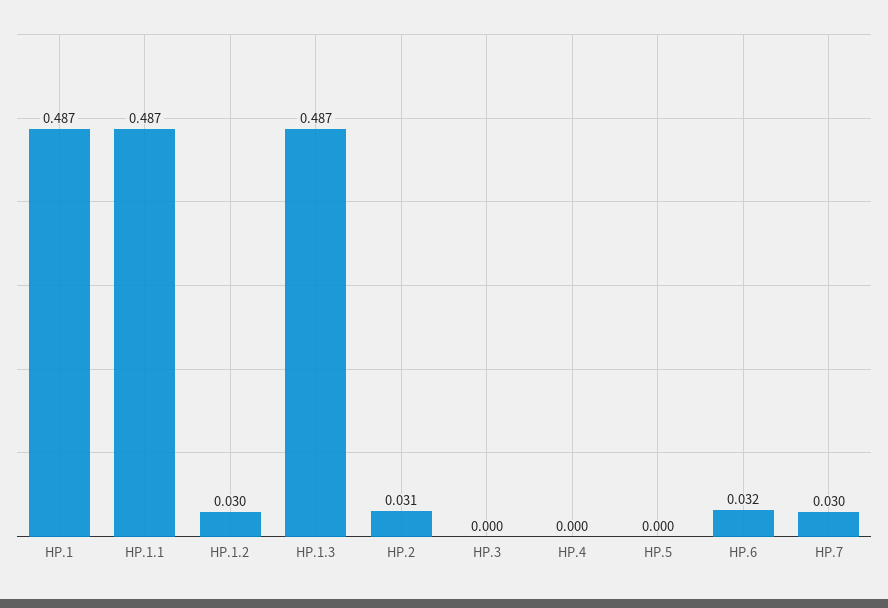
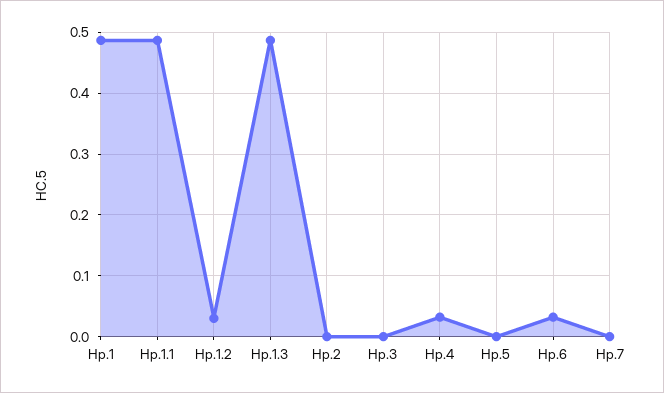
HP.2: 0.031 -> 0
HP.4: 0 -> 0.03
HP.7: 0.03 -> 0

